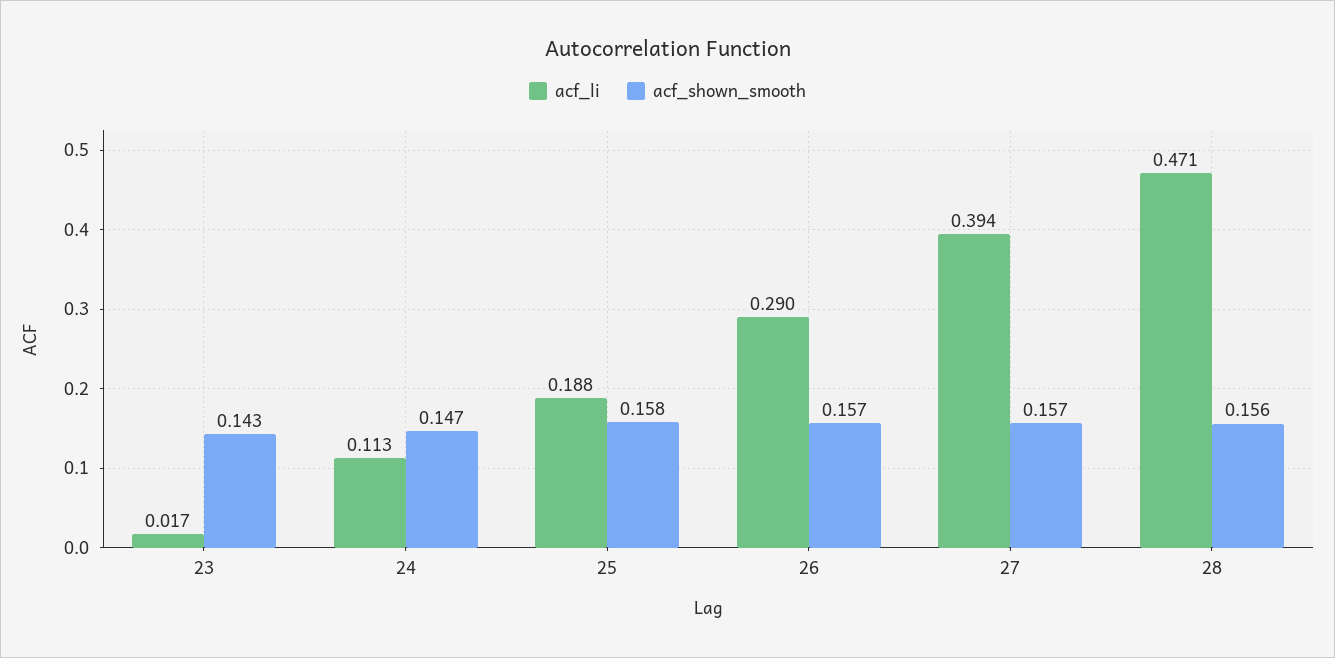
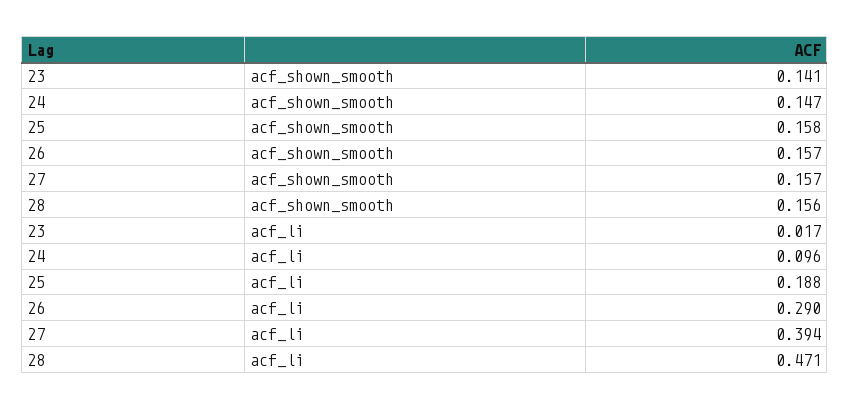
acf_shown_smooth, 23: 0.143 -> 0.141
acf_li, 24: 0.113 -> 0.096

